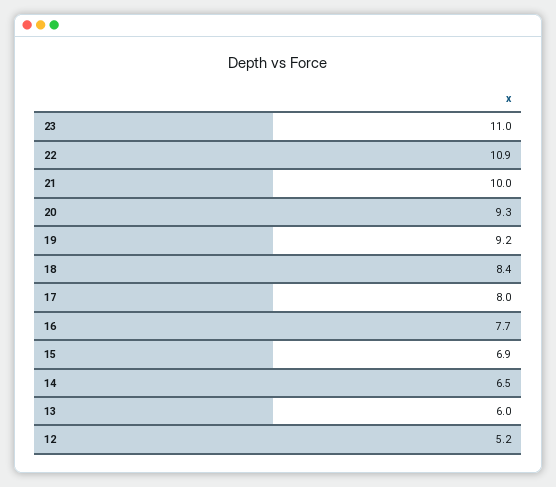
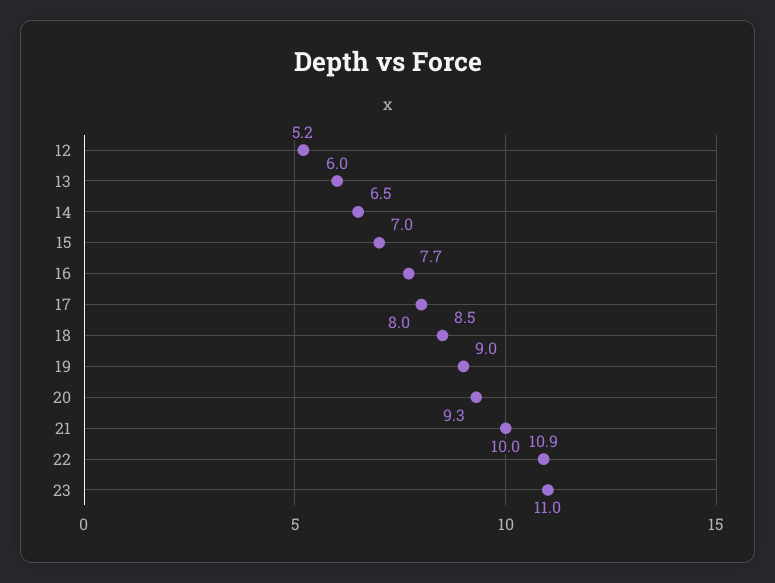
19: 9.2 -> 9
18: 8.4 -> 8.5
15: 6.9 -> 7

